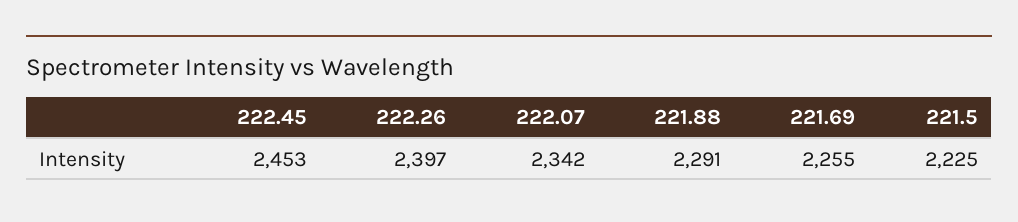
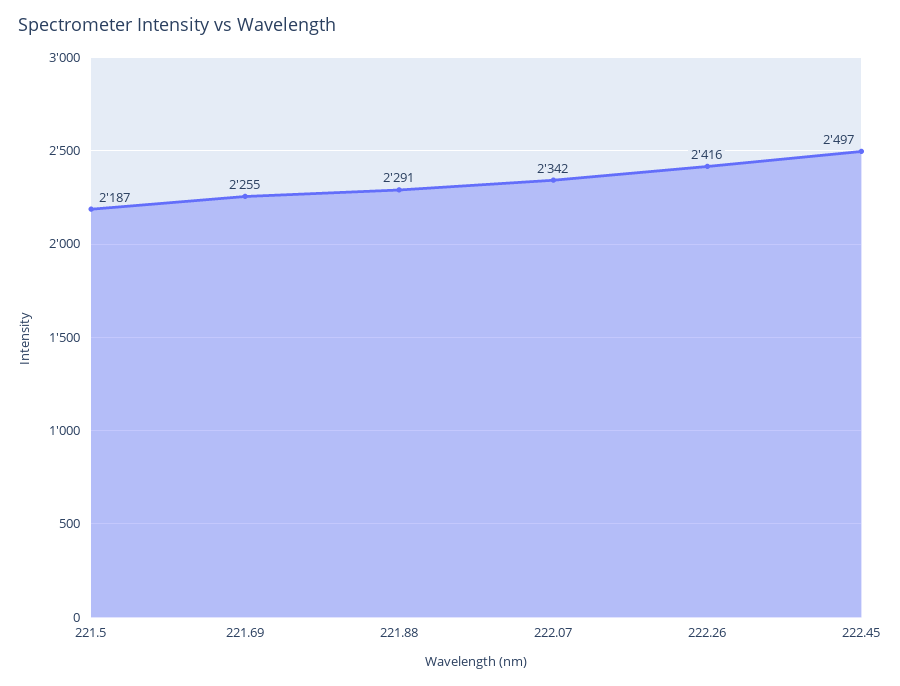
222.45: 2453 -> 2497
222.26: 2397 -> 2416
221.5: 2225 -> 2187

